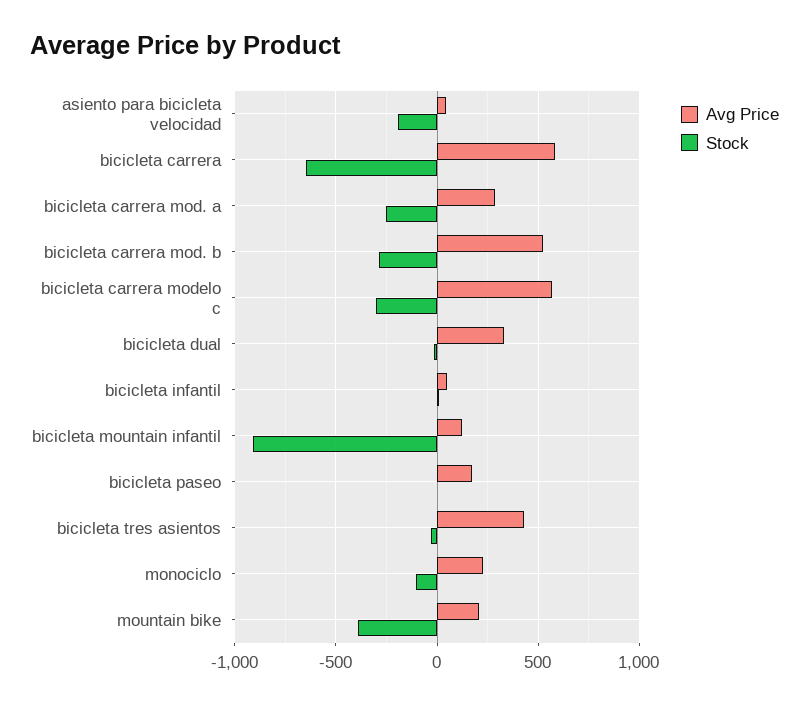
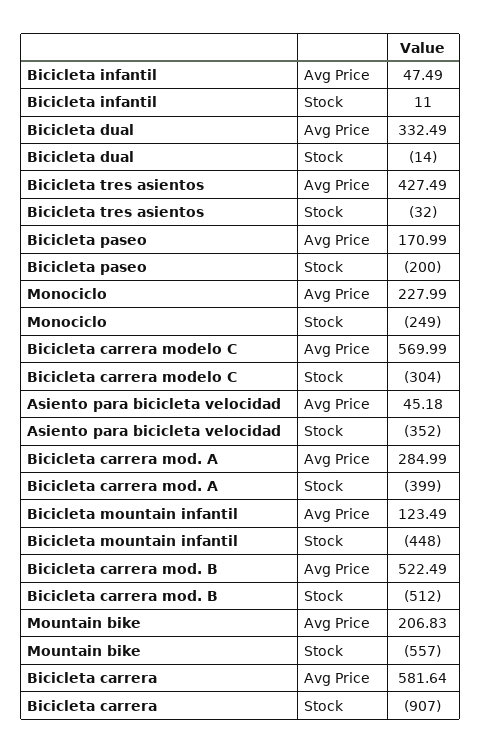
Stock, asiento para bicicleta velocidad: -200 -> -352
Stock, bicicleta carrera: -650 -> -907
Stock, bicicleta carrera mod. a: -250 -> -399
Stock, bicicleta carrera mod. b: -300 -> -512
Stock, bicicleta mountain infantil: -900 -> -448
Stock, bicicleta paseo: 0 -> -200
Stock, monociclo: -100 -> -249
Stock, mountain bike: -400 -> -557

